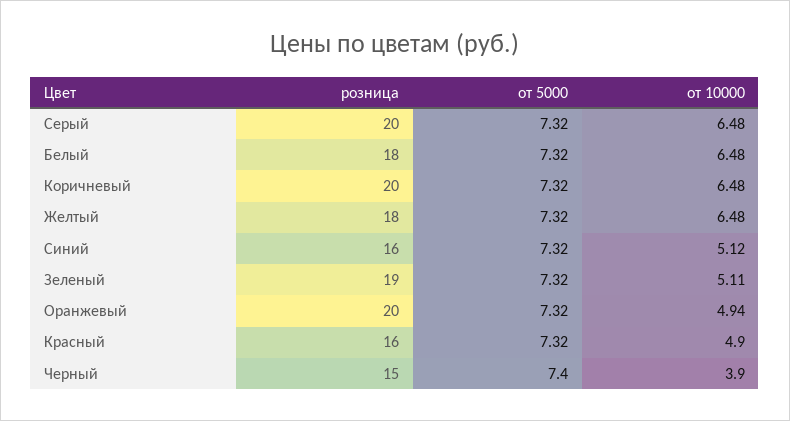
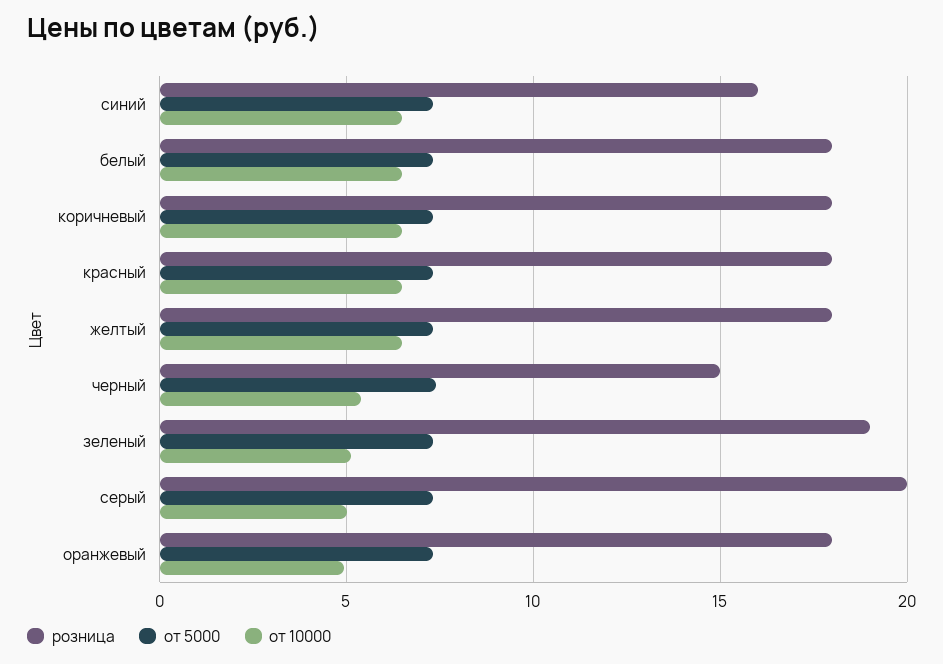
от 10000, Серый: 6.48 -> 5
розница, Коричневый: 20 -> 18
от 10000, Синий: 5.12 -> 6.5
розница, Оранжевый: 20 -> 18
розница, Красный: 16 -> 18
от 10000, Красный: 4.9 -> 6.5
от 10000, Черный: 3.9 -> 5.5

